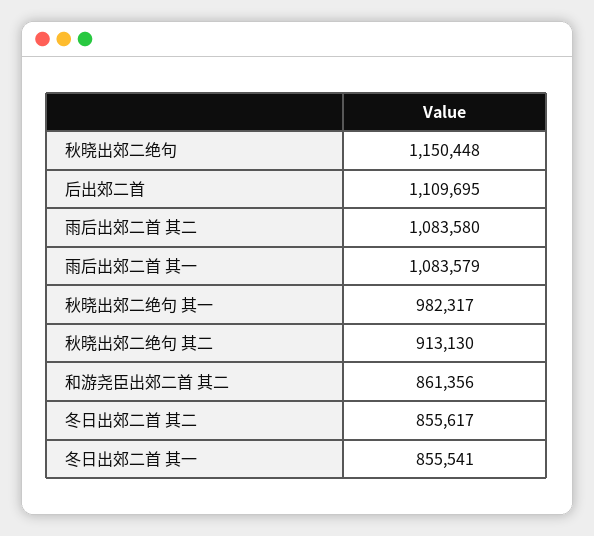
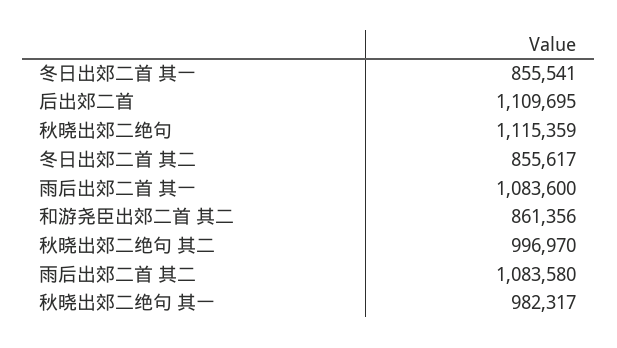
秋晓出郊二绝句: 1150448 -> 1115359
雨后出郊二首 其一: 1083579 -> 1083600
秋晓出郊二绝句 其二: 913130 -> 996970

